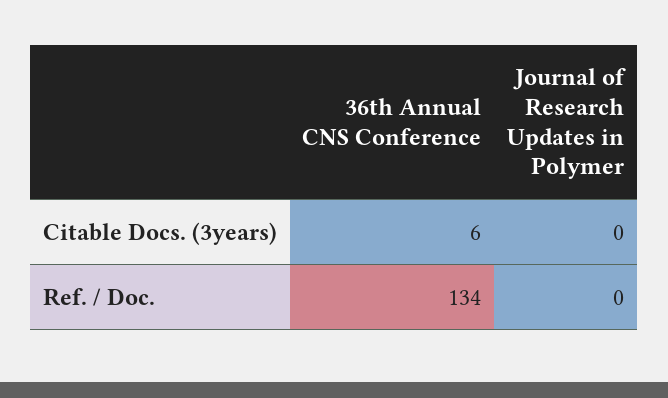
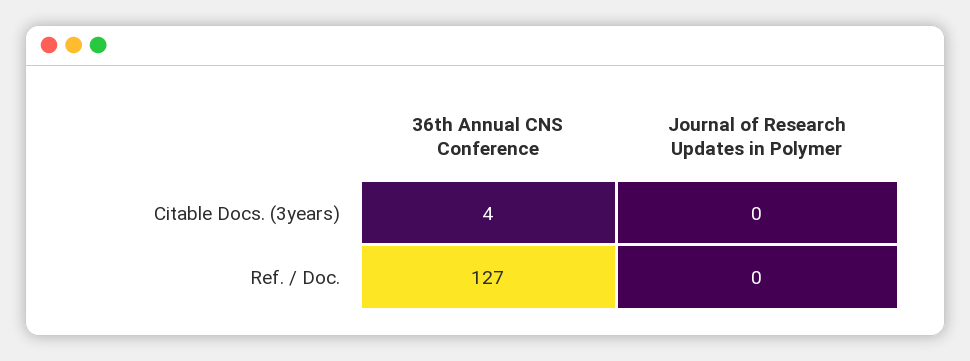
36th Annual CNS Conference, Citable Docs. (3years): 6 -> 4
36th Annual CNS Conference, Ref. / Doc.: 134 -> 127

